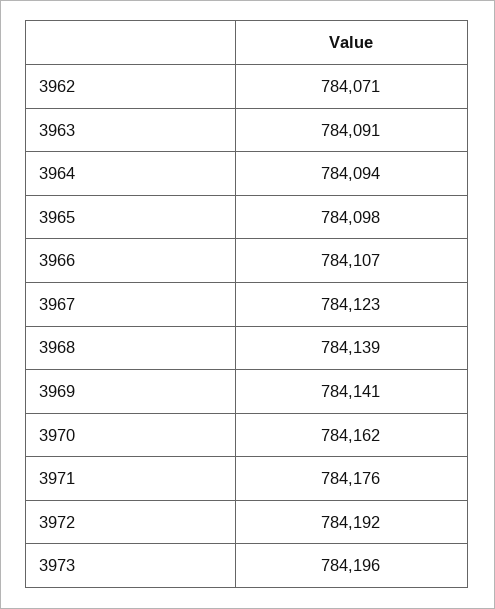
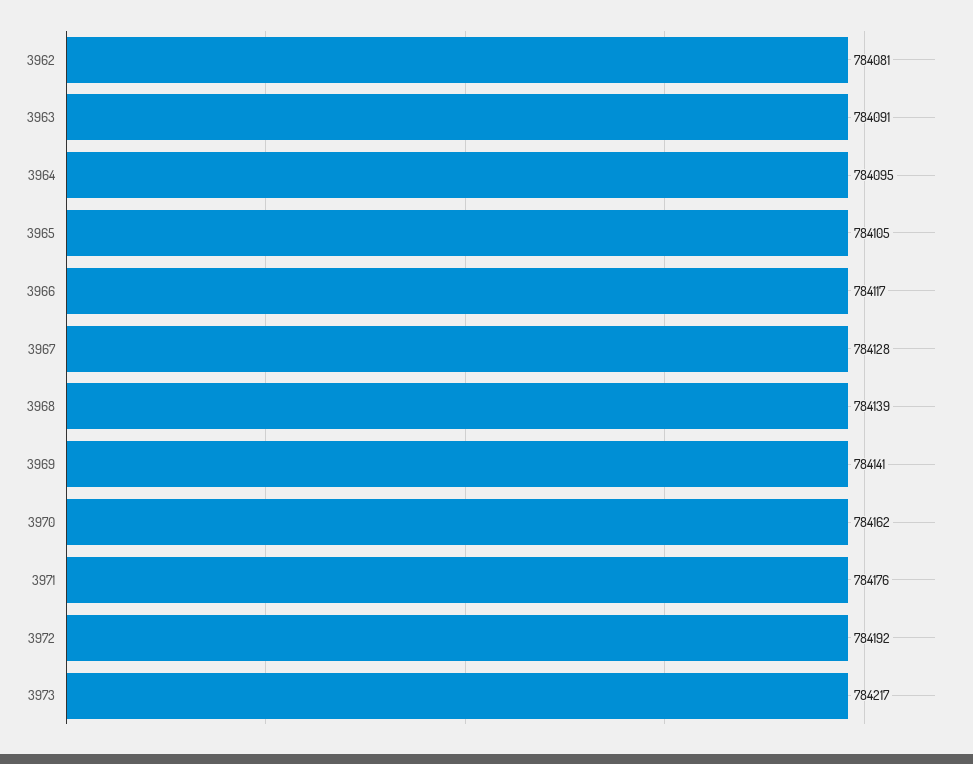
3962: 784071 -> 784081
3964: 784094 -> 784095
3965: 784098 -> 784105
3966: 784107 -> 784117
3967: 784123 -> 784128
3973: 784196 -> 784217

